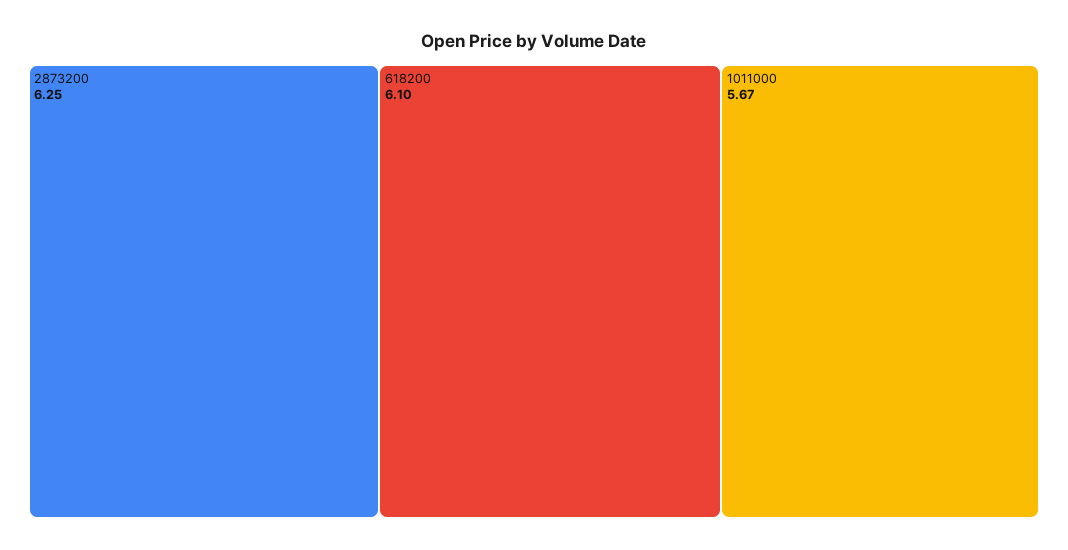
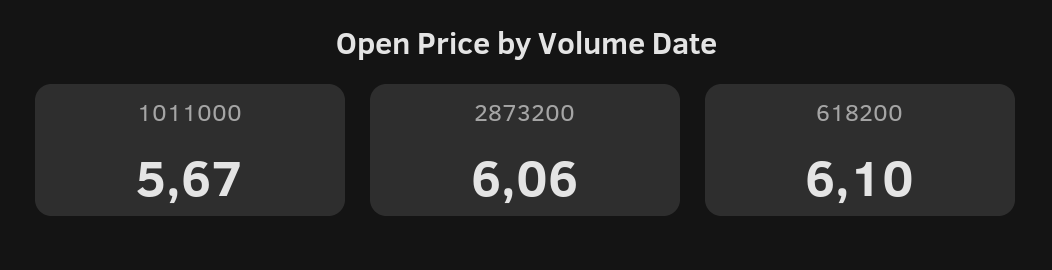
2873200: 6.25 -> 6.06

